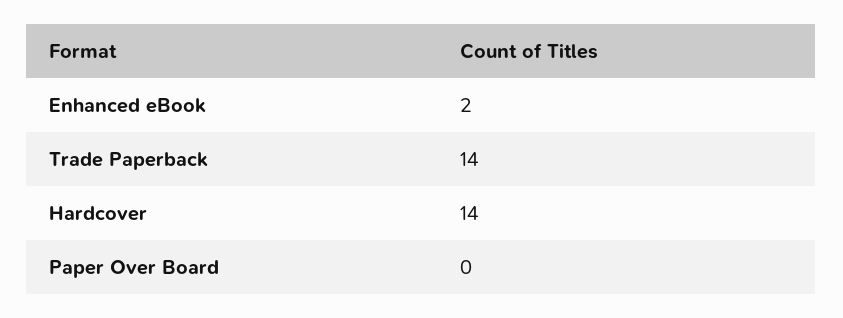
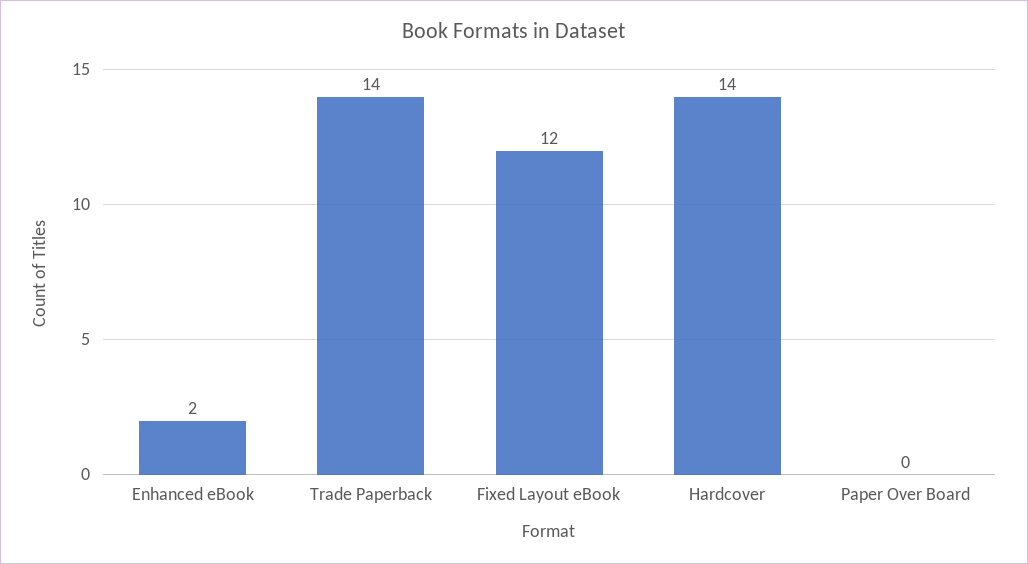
Fixed Layout eBook: none -> 12

